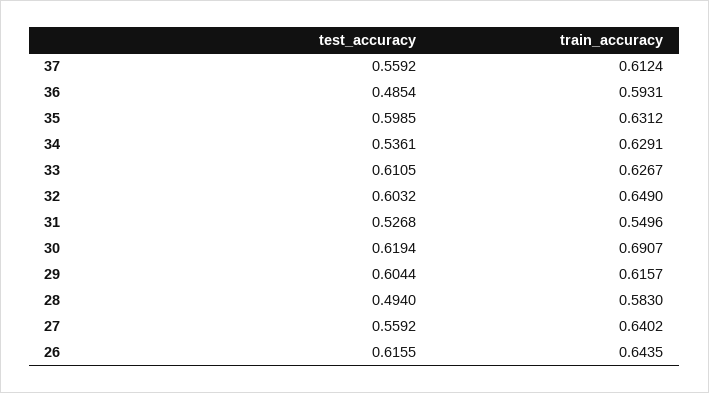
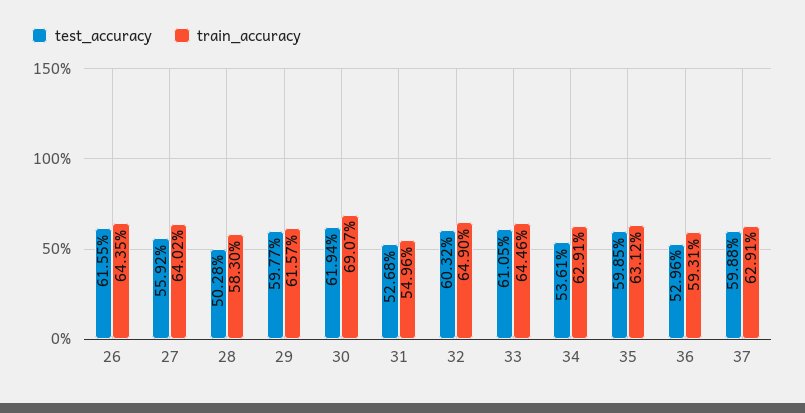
test_accuracy, 37: 0.5592 -> 0.5988
train_accuracy, 37: 0.6124 -> 0.6291
test_accuracy, 36: 0.4854 -> 0.5296
train_accuracy, 33: 0.6267 -> 0.6446
test_accuracy, 29: 0.6044 -> 0.5977
test_accuracy, 28: 0.494 -> 0.5028

